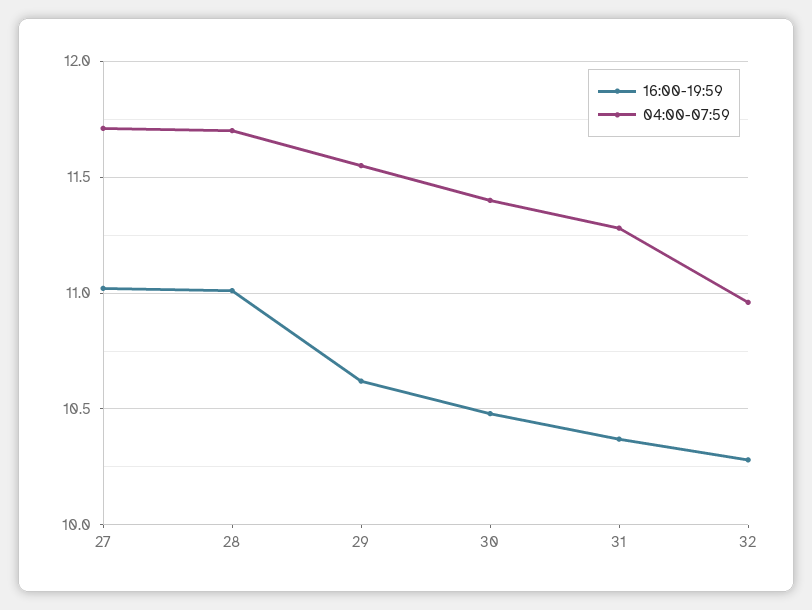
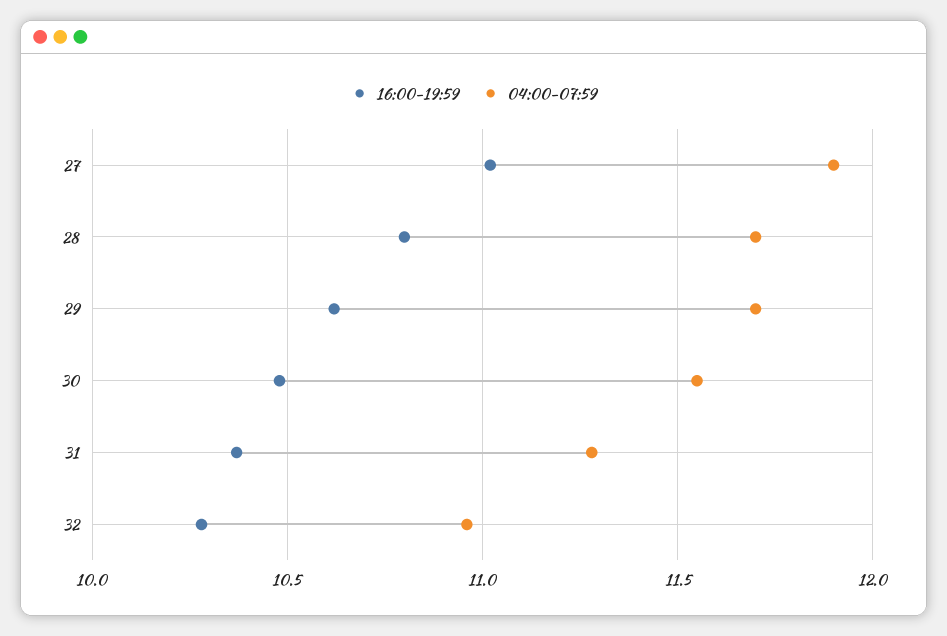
04:00-07:59, 27: 11.7 -> 11.9
16:00-19:59, 28: 11 -> 10.8
04:00-07:59, 29: 11.55 -> 11.7
04:00-07:59, 30: 11.4 -> 11.55

